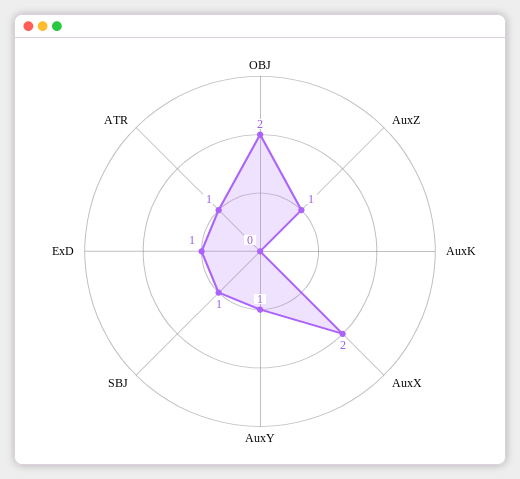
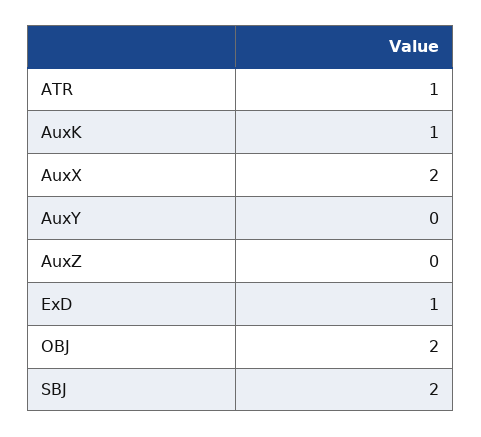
AuxZ: 1 -> 0
AuxK: 0 -> 1
AuxY: 1 -> 0
SBJ: 1 -> 2

